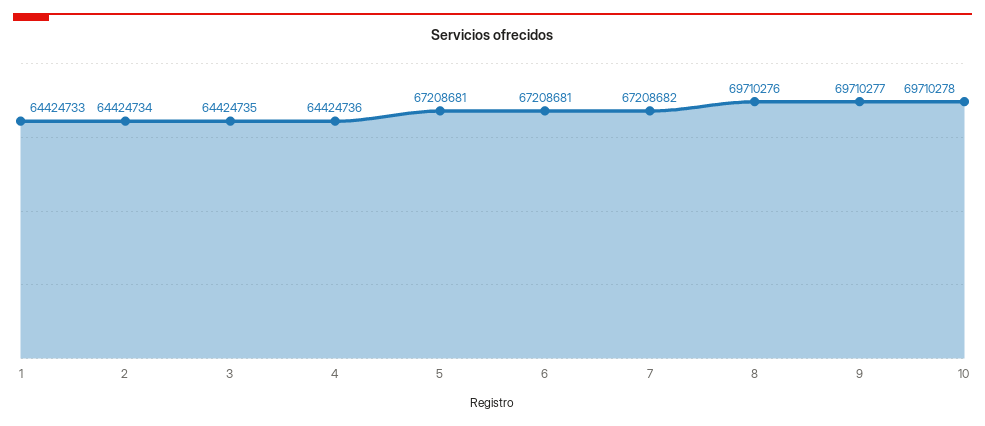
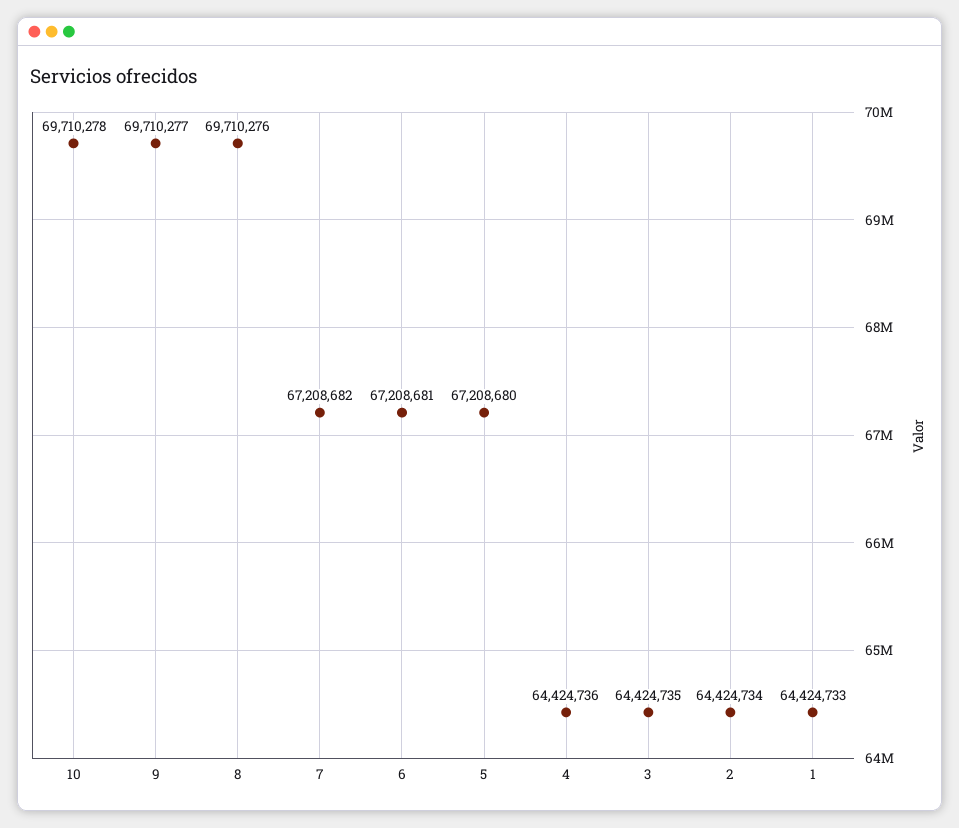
5: 67208681 -> 67208680

